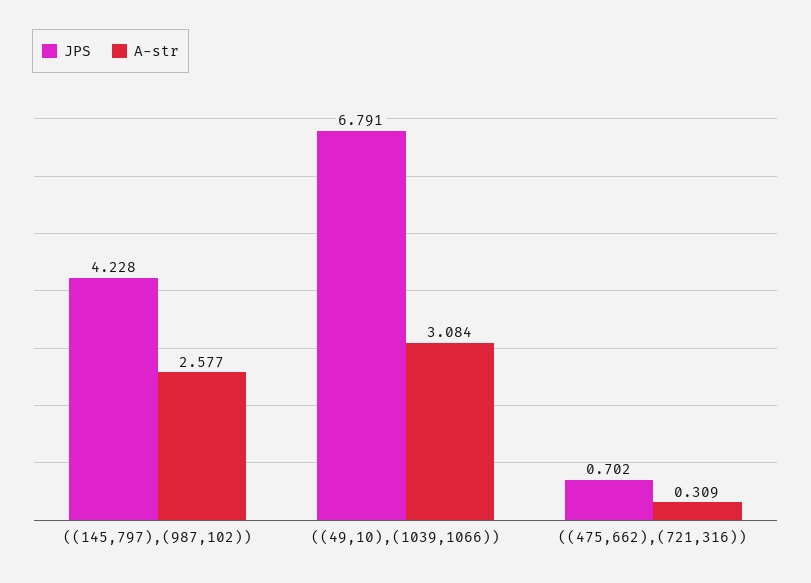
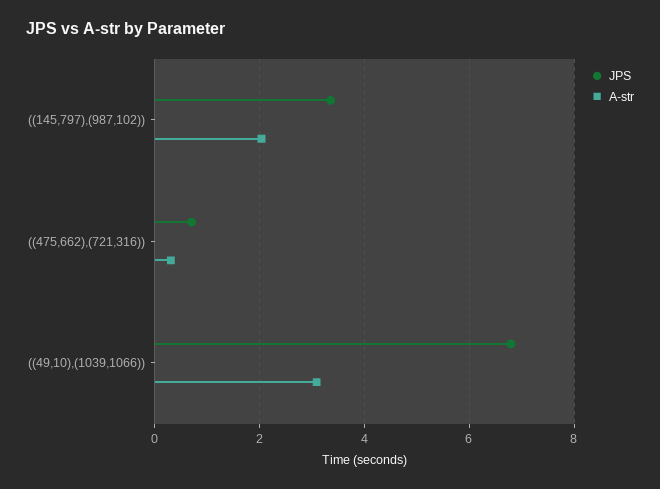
JPS, ((145,797),(987,102)): 4.228 -> 3.4
A-str, ((145,797),(987,102)): 2.577 -> 2

